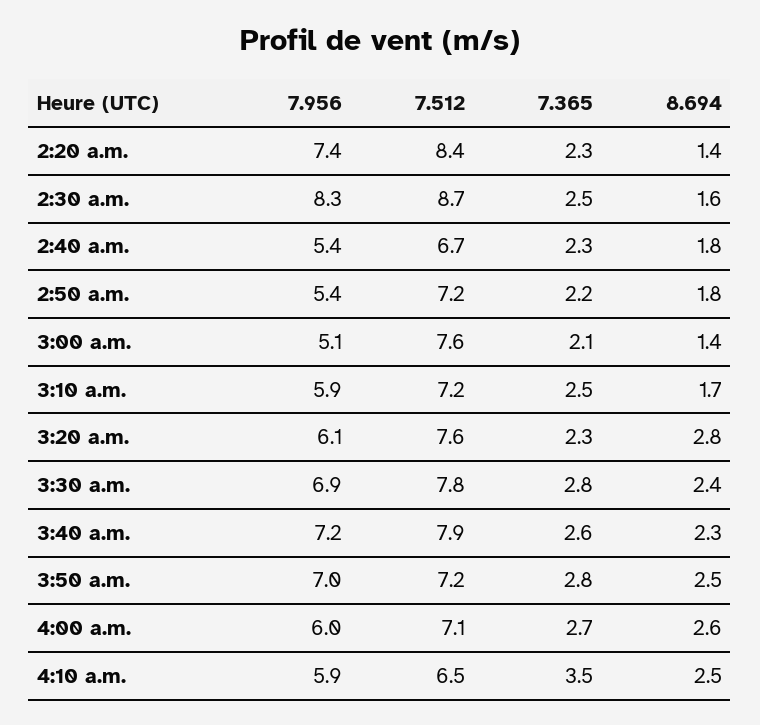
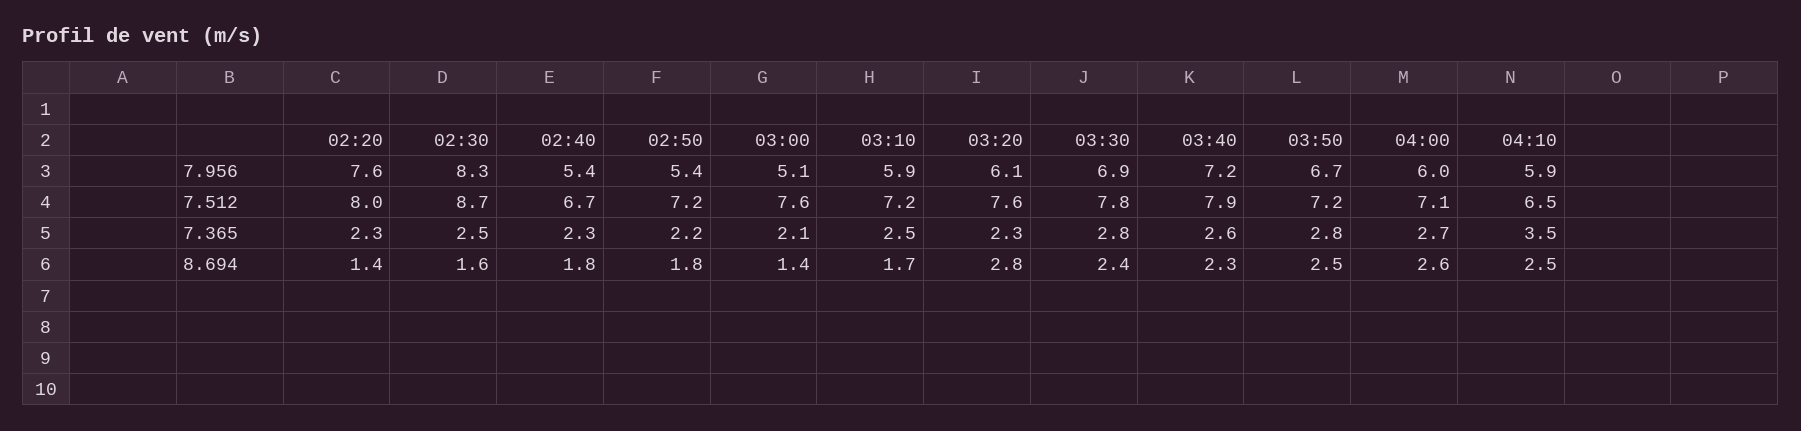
7.956, 2:20 a.m.: 7.4 -> 7.6
7.512, 2:20 a.m.: 8.4 -> 8
7.956, 3:50 a.m.: 7 -> 6.7

